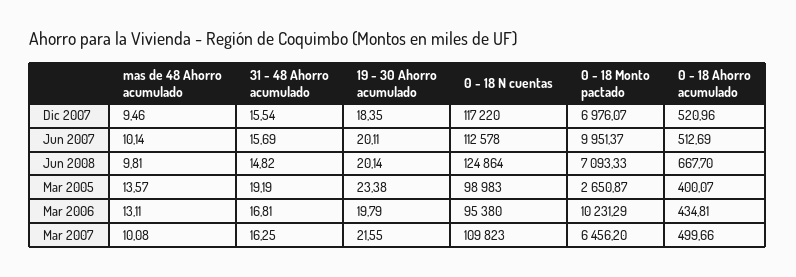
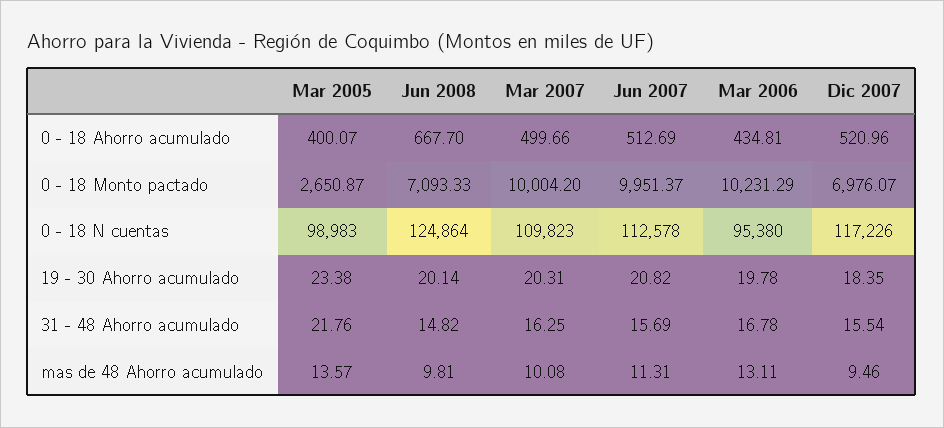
0 - 18 N cuentas, Dic 2007: 117220 -> 117226
mas de 48 Ahorro acumulado, Jun 2007: 10.14 -> 11.31
19 - 30 Ahorro acumulado, Jun 2007: 20.11 -> 20.82
31 - 48 Ahorro acumulado, Mar 2005: 19.19 -> 21.76
31 - 48 Ahorro acumulado, Mar 2006: 16.81 -> 16.78
19 - 30 Ahorro acumulado, Mar 2006: 19.79 -> 19.78
19 - 30 Ahorro acumulado, Mar 2007: 21.55 -> 20.31
0 - 18 Monto pactado, Mar 2007: 6456.2 -> 10004.2

